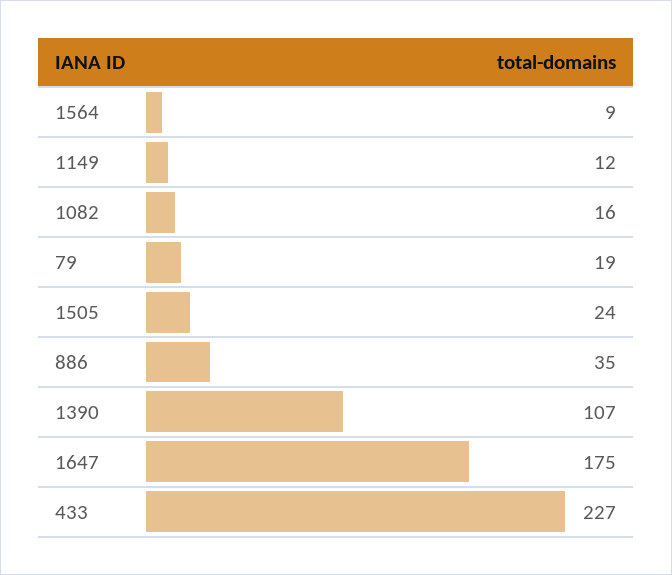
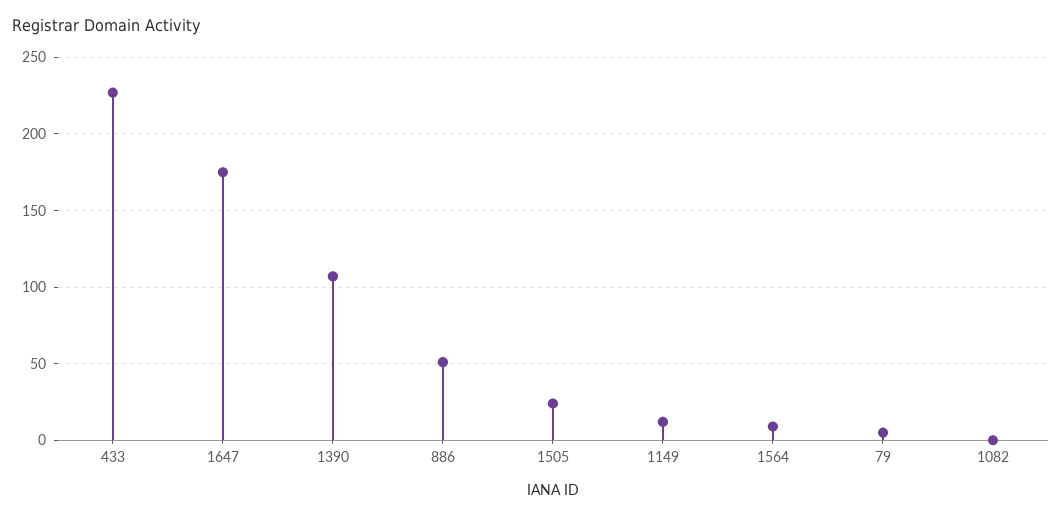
1082: 16 -> 0
79: 19 -> 5
886: 35 -> 50

